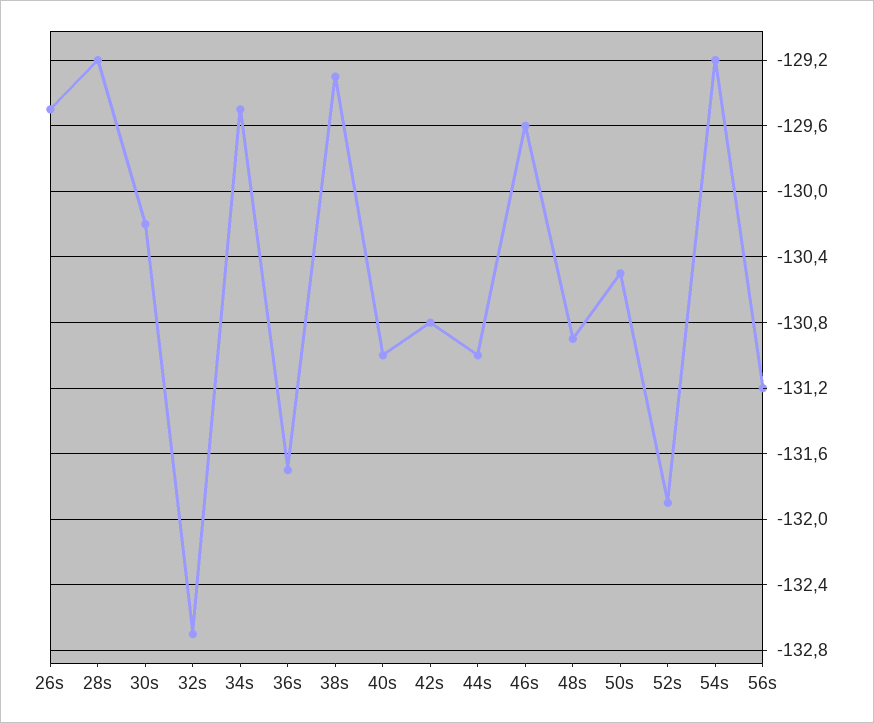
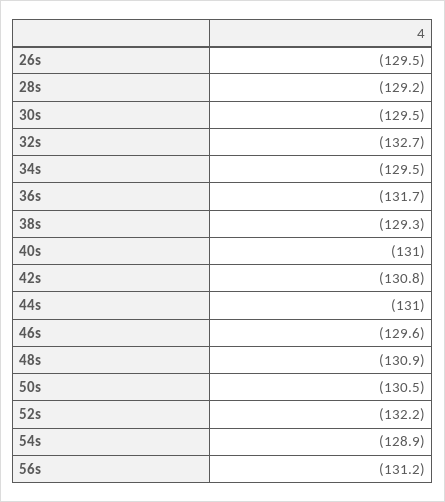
30s: -130.2 -> -129.5
52s: -131.9 -> -132.2
54s: -129.2 -> -128.9

